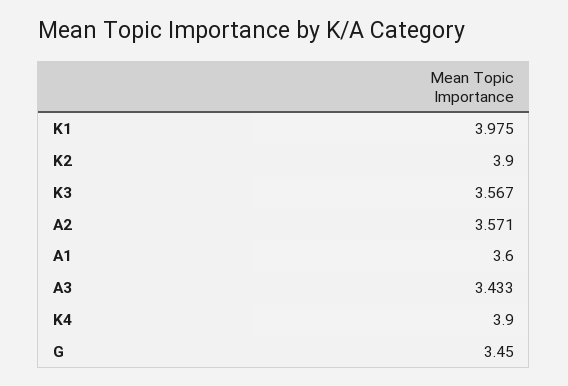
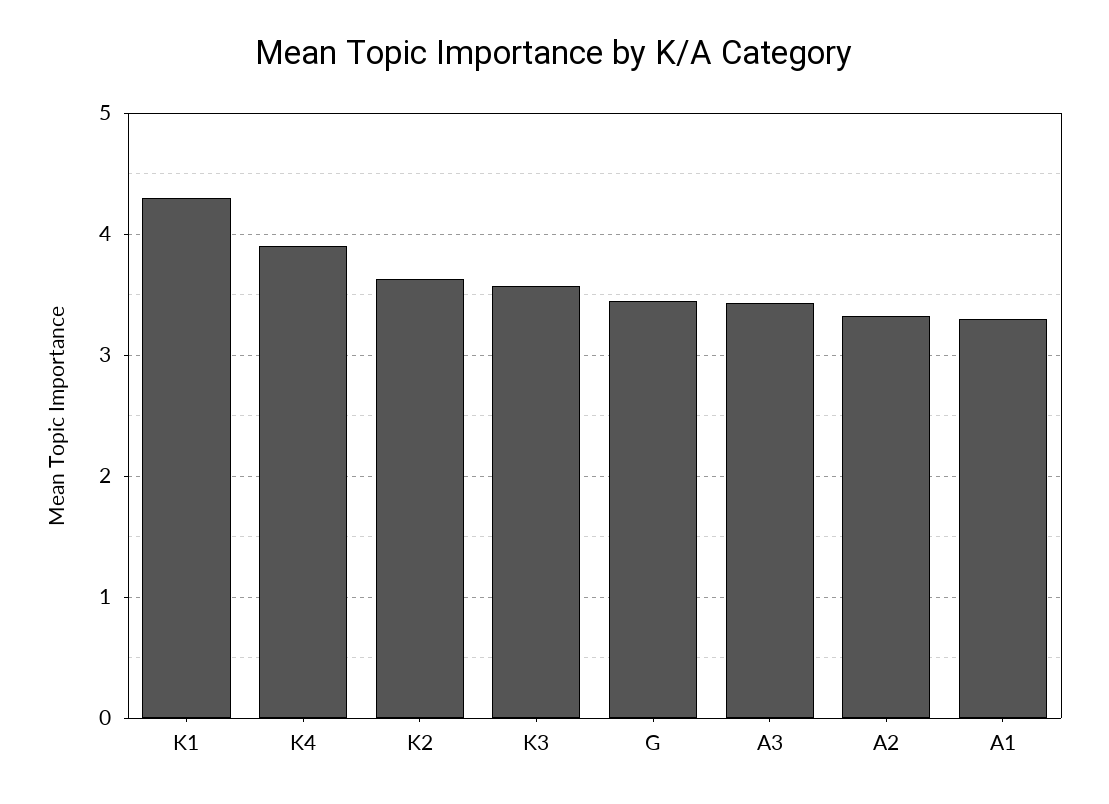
K1: 3.975 -> 4.3
K2: 3.9 -> 3.6
A2: 3.571 -> 3.3
A1: 3.6 -> 3.3

